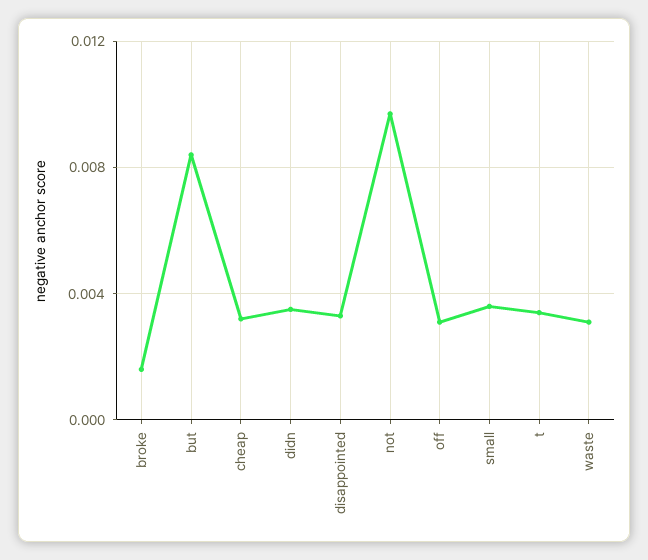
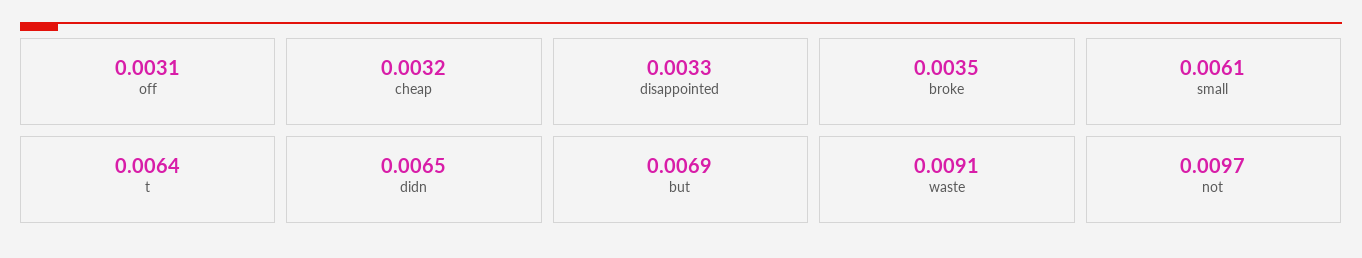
broke: 0.0015 -> 0.0035
but: 0.0085 -> 0.0069
didn: 0.0035 -> 0.0065
small: 0.0035 -> 0.0061
t: 0.0035 -> 0.0064
waste: 0.003 -> 0.0091

